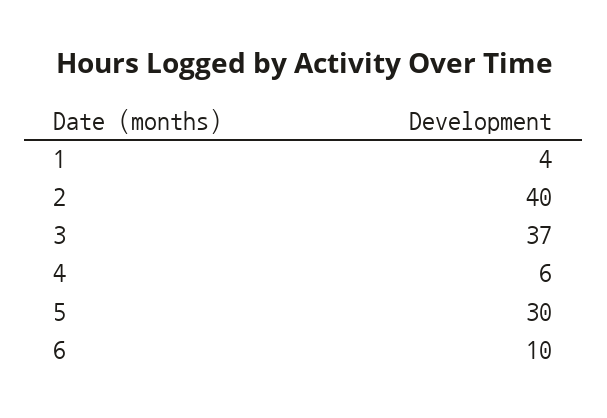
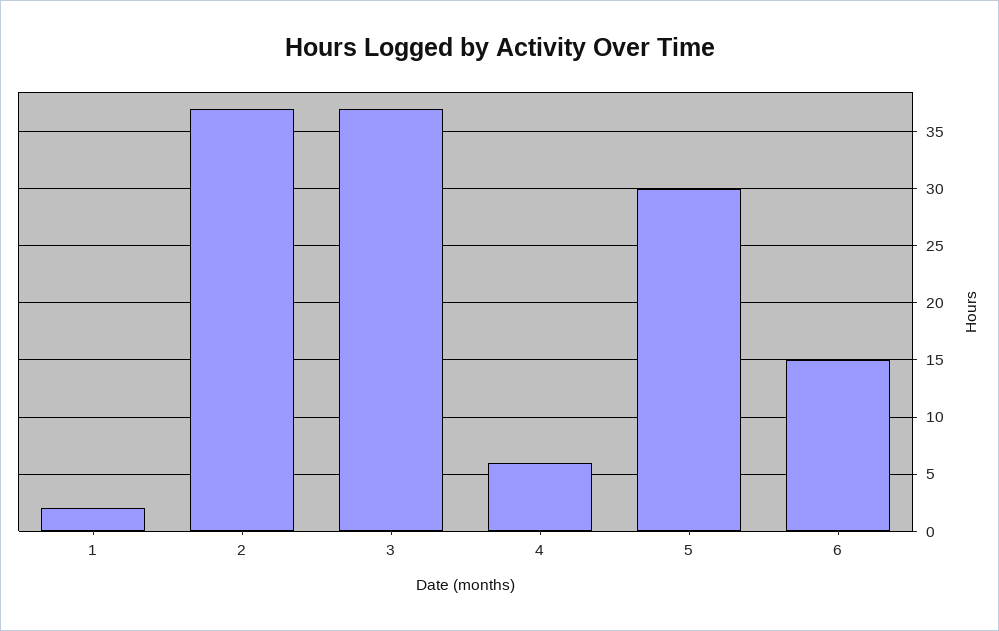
1: 4 -> 2
2: 40 -> 37
6: 10 -> 15

